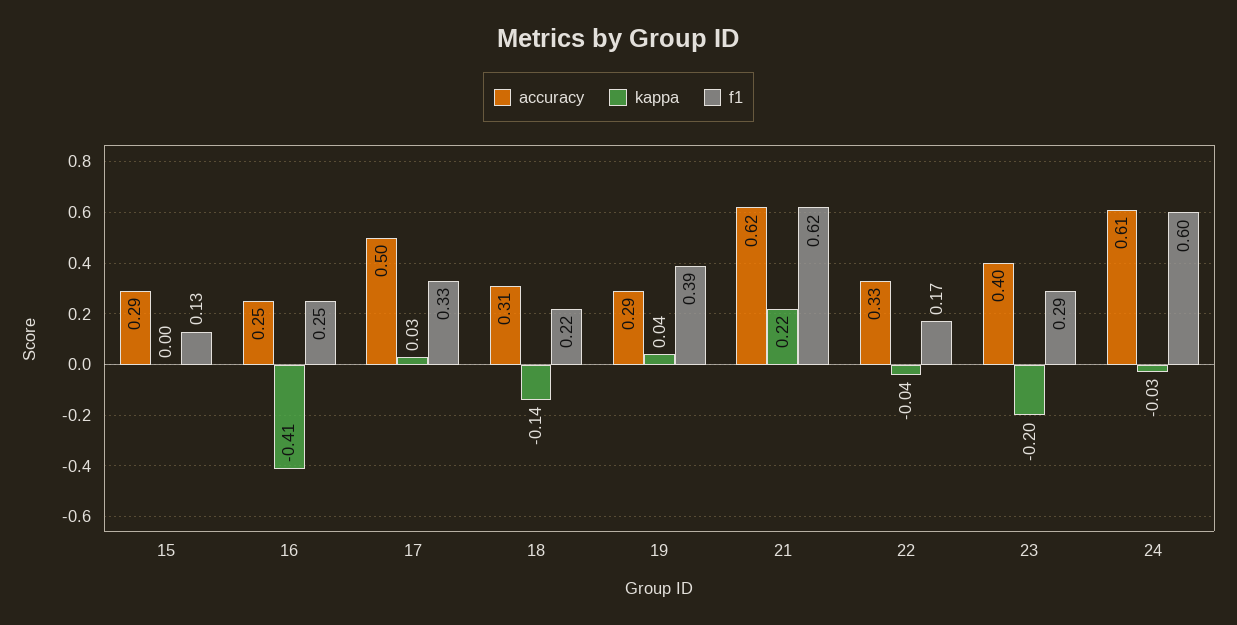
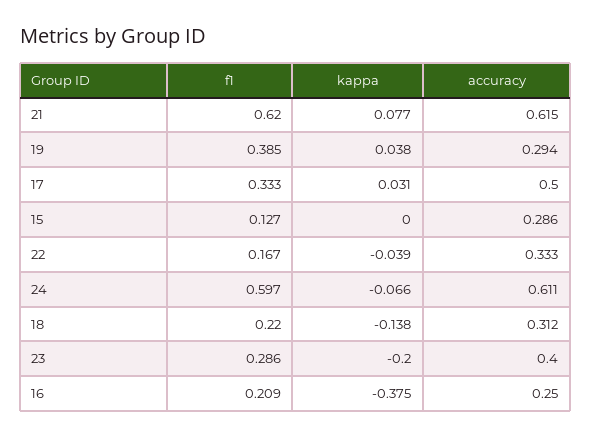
kappa, 16: -0.41 -> -0.375
f1, 16: 0.25 -> 0.209
kappa, 21: 0.22 -> 0.077
kappa, 24: -0.03 -> -0.066

